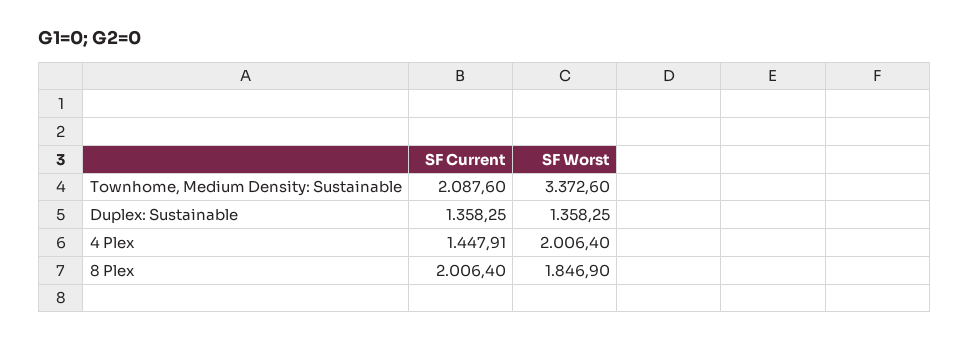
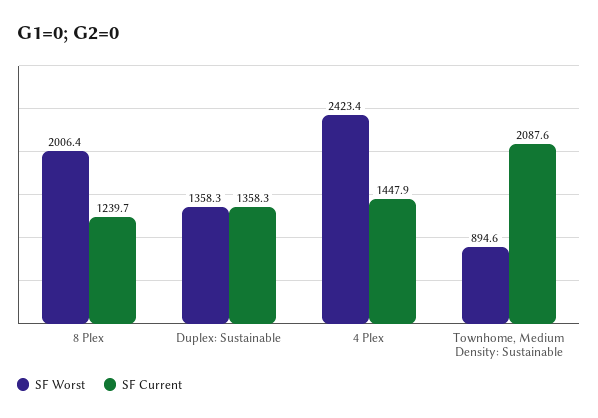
SF Worst, Townhome, Medium Density: Sustainable: 3372.6 -> 894.6
SF Worst, 4 Plex: 2006.4 -> 2423.4
SF Current, 8 Plex: 2006.4 -> 1239.7
SF Worst, 8 Plex: 1846.9 -> 2006.4

